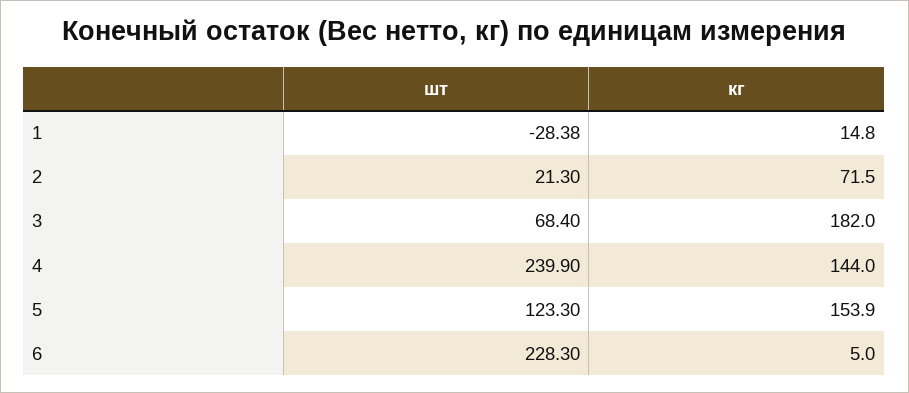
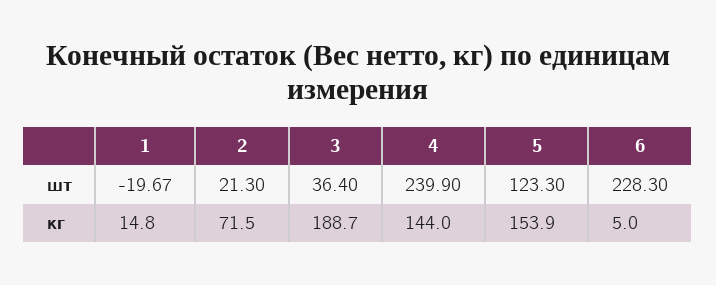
шт, 1: -28.38 -> -19.67
шт, 3: 68.4 -> 36.4
кг, 3: 182 -> 188.7

